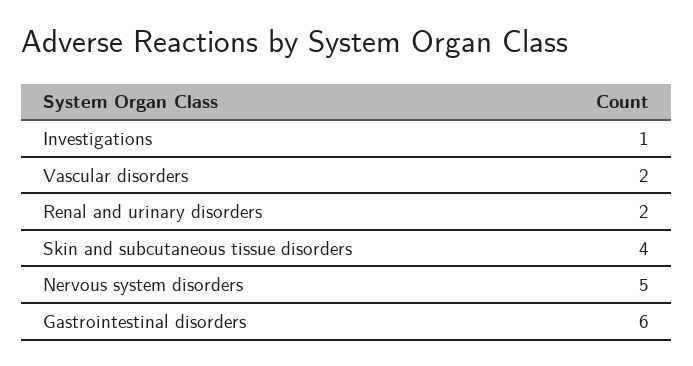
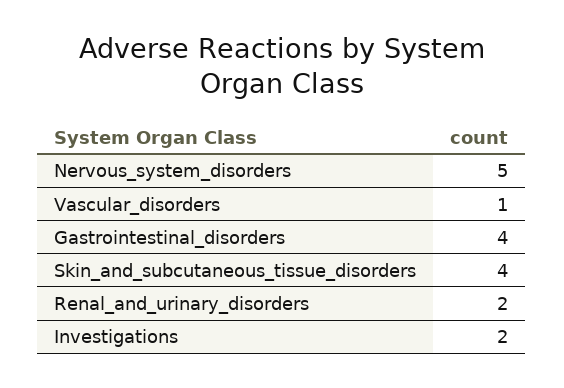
Investigations: 1 -> 2
Vascular disorders: 2 -> 1
Gastrointestinal disorders: 6 -> 4

